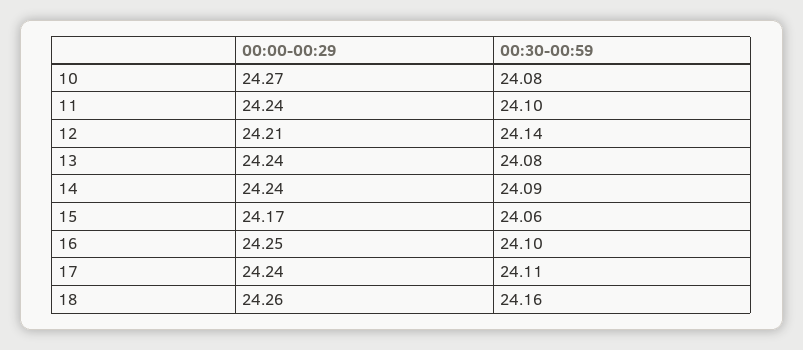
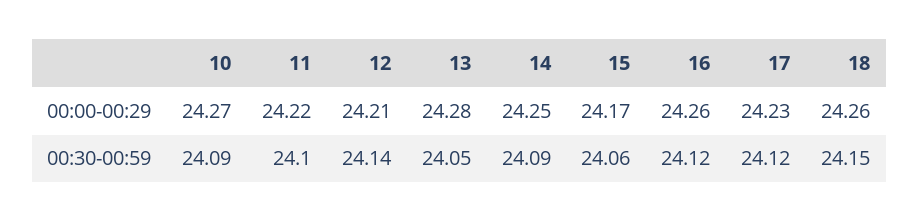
00:30-00:59, 10: 24.08 -> 24.09
00:00-00:29, 11: 24.24 -> 24.22
00:00-00:29, 13: 24.24 -> 24.28
00:30-00:59, 13: 24.08 -> 24.05
00:00-00:29, 14: 24.24 -> 24.25
00:00-00:29, 16: 24.25 -> 24.26
00:30-00:59, 16: 24.1 -> 24.12
00:00-00:29, 17: 24.24 -> 24.23
00:30-00:59, 17: 24.11 -> 24.12
00:30-00:59, 18: 24.16 -> 24.15

